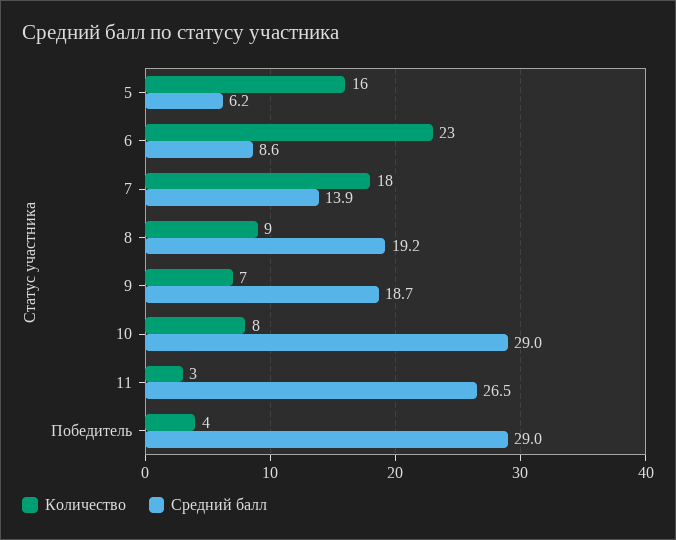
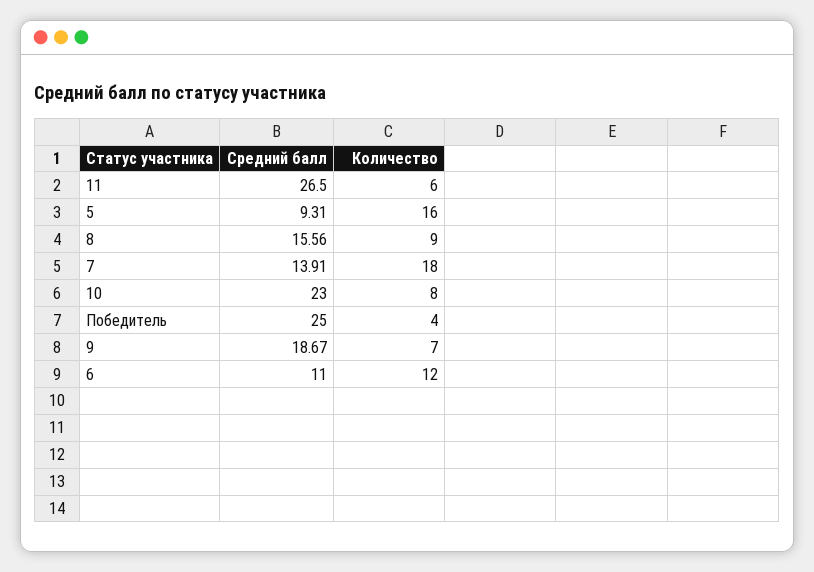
Средний балл, 5: 6.2 -> 9.31
Количество, 6: 23 -> 12
Средний балл, 6: 8.6 -> 11
Средний балл, 8: 19.2 -> 15.56
Средний балл, 10: 29 -> 23
Количество, 11: 3 -> 6
Средний балл, Победитель: 29 -> 25

